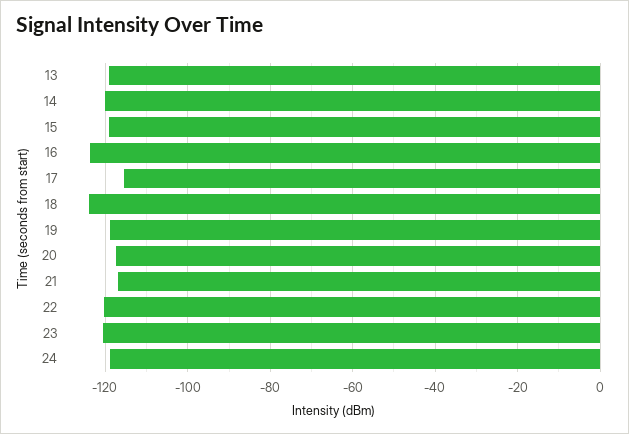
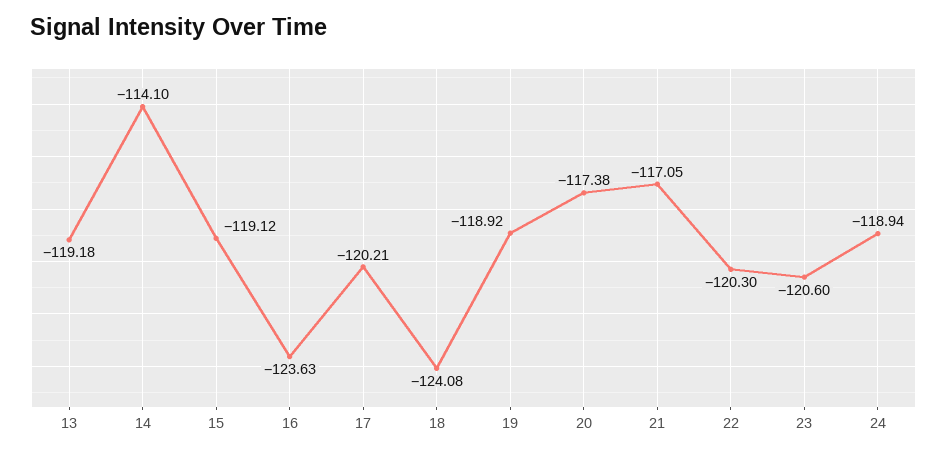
14: -120 -> -114.1
17: -116 -> -120.21

